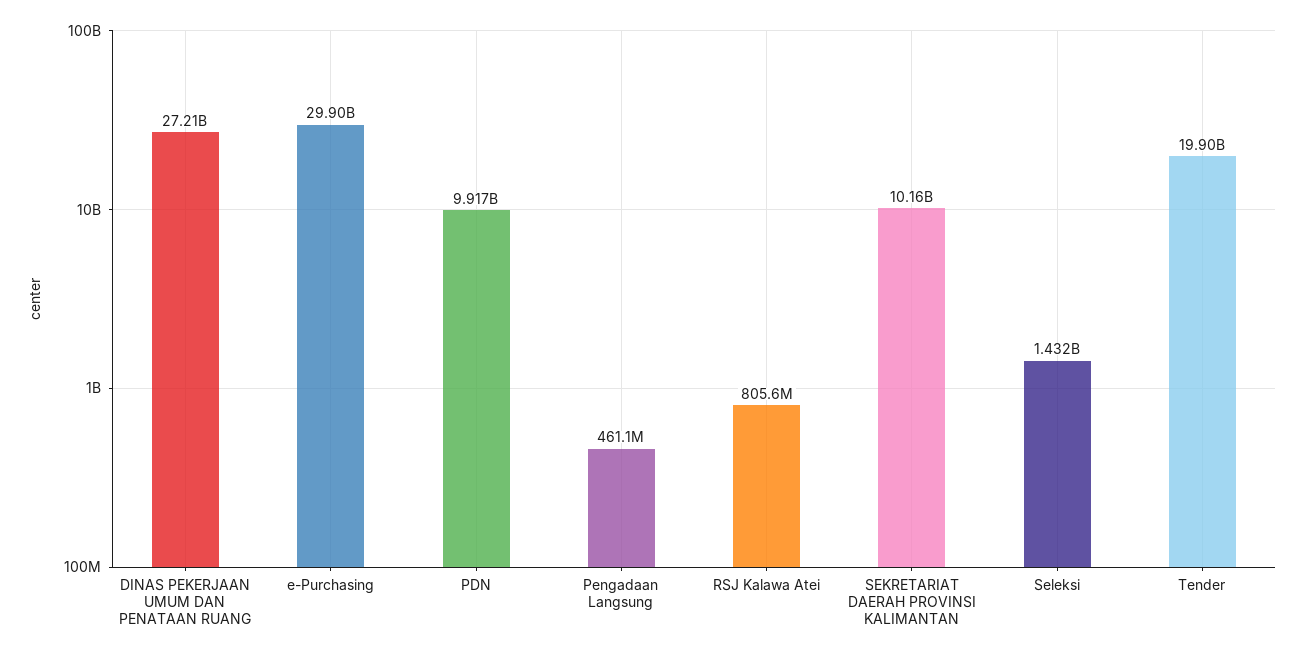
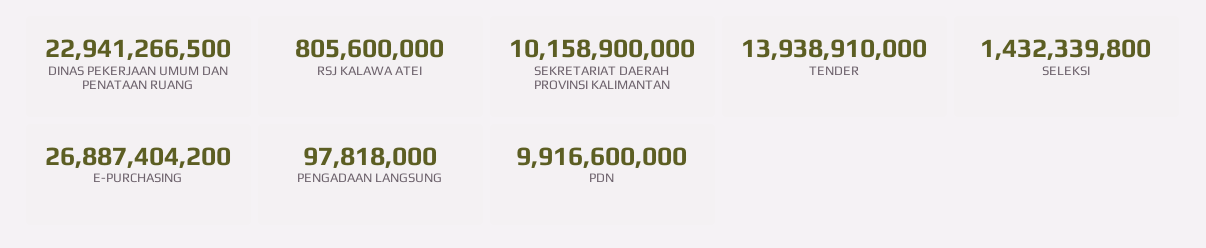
DINAS PEKERJAAN UMUM DAN PENATAAN RUANG: 27210000000 -> 22941266500
e-Purchasing: 29900000000 -> 26887404200
Pengadaan Langsung: 461100000 -> 97818000
Tender: 19900000000 -> 13938910000

